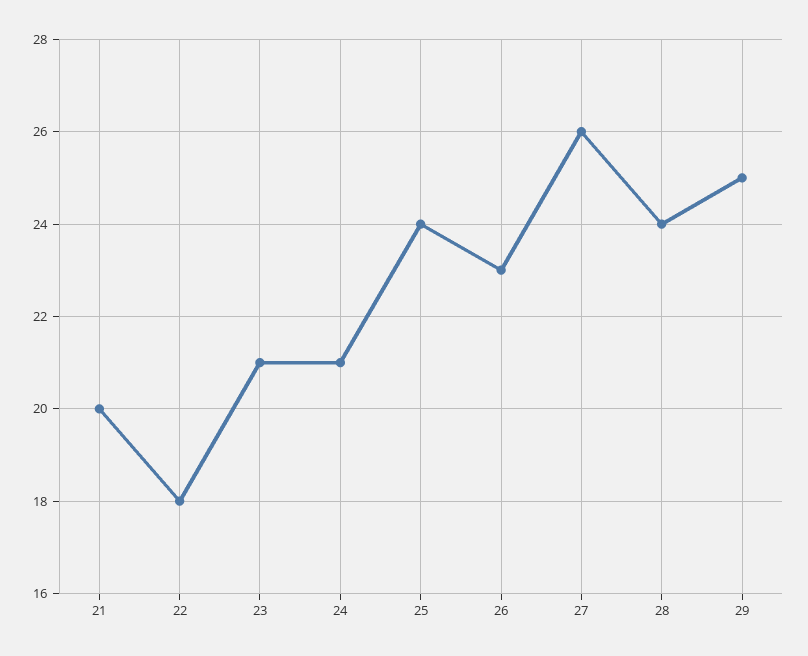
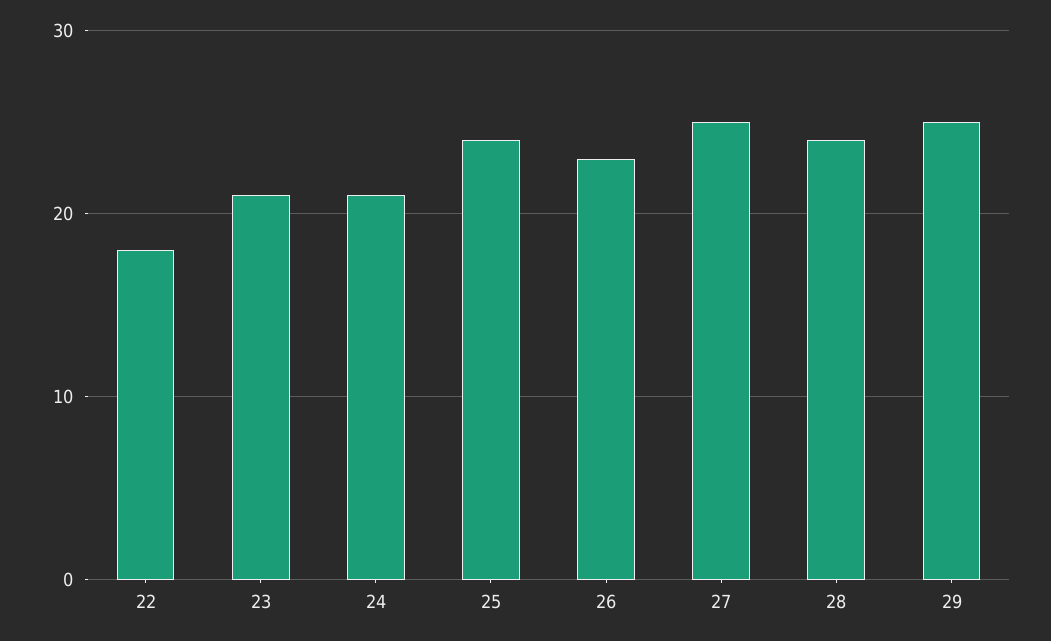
21: 20 -> none
27: 26 -> 25

